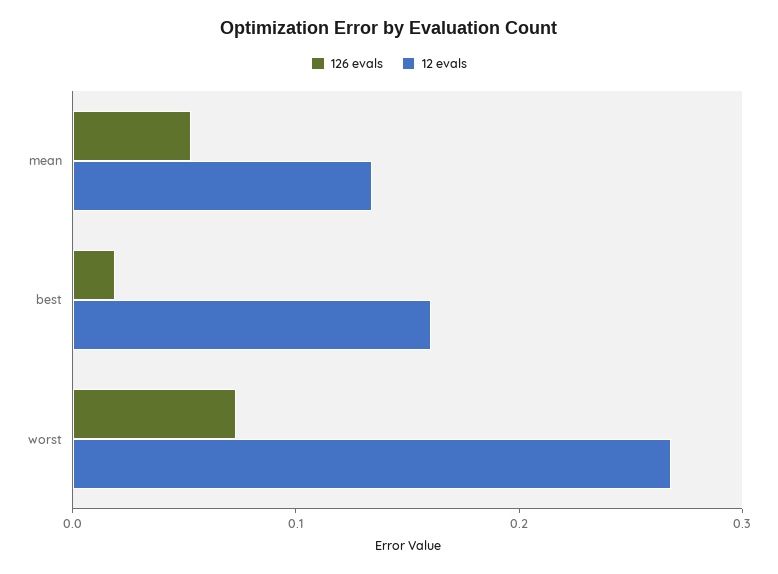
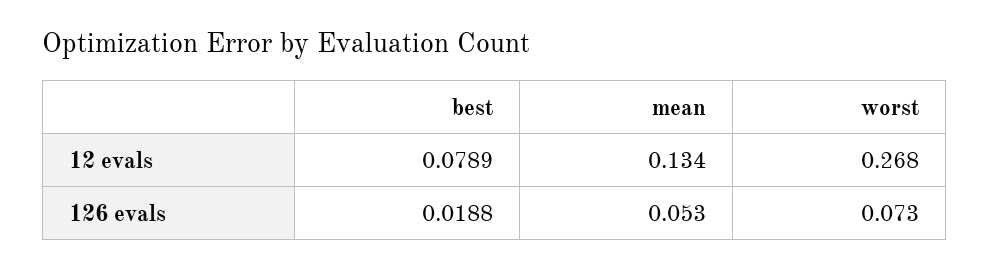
12 evals, best: 0.16 -> 0.0789

